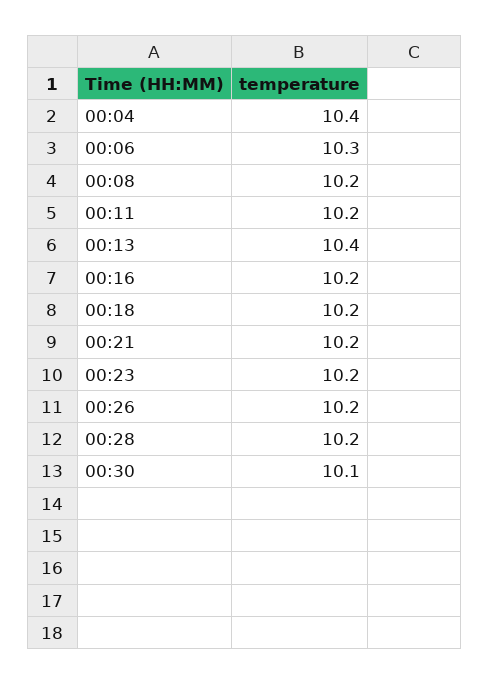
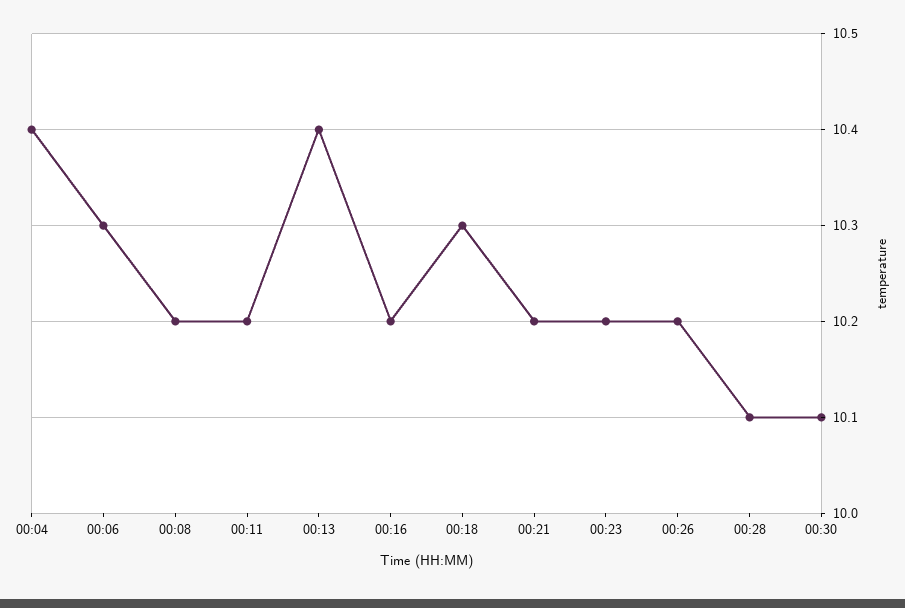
00:18: 10.2 -> 10.3
00:28: 10.2 -> 10.1

